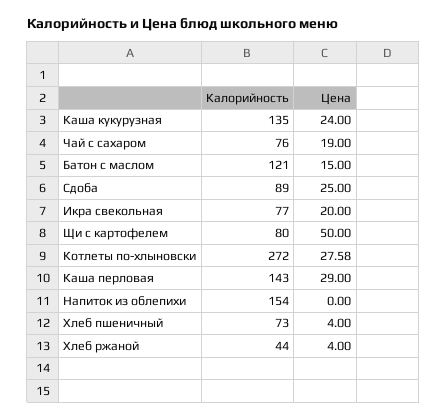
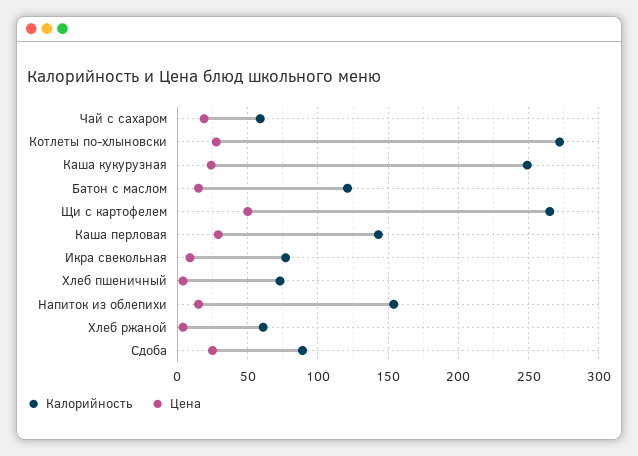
Калорийность, Каша кукурузная: 135 -> 250
Калорийность, Чай с сахаром: 76 -> 60
Цена, Икра свекольная: 20 -> 10
Калорийность, Щи с картофелем: 80 -> 265
Цена, Напиток из облепихи: 0 -> 15
Калорийность, Хлеб ржаной: 44 -> 60

